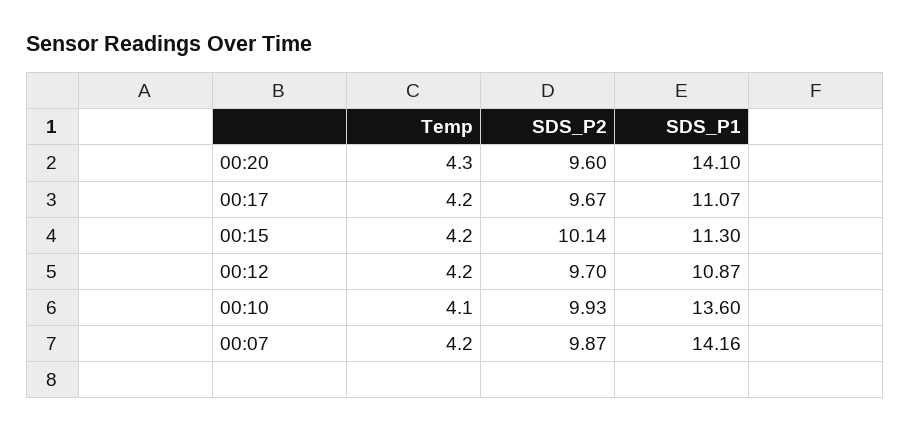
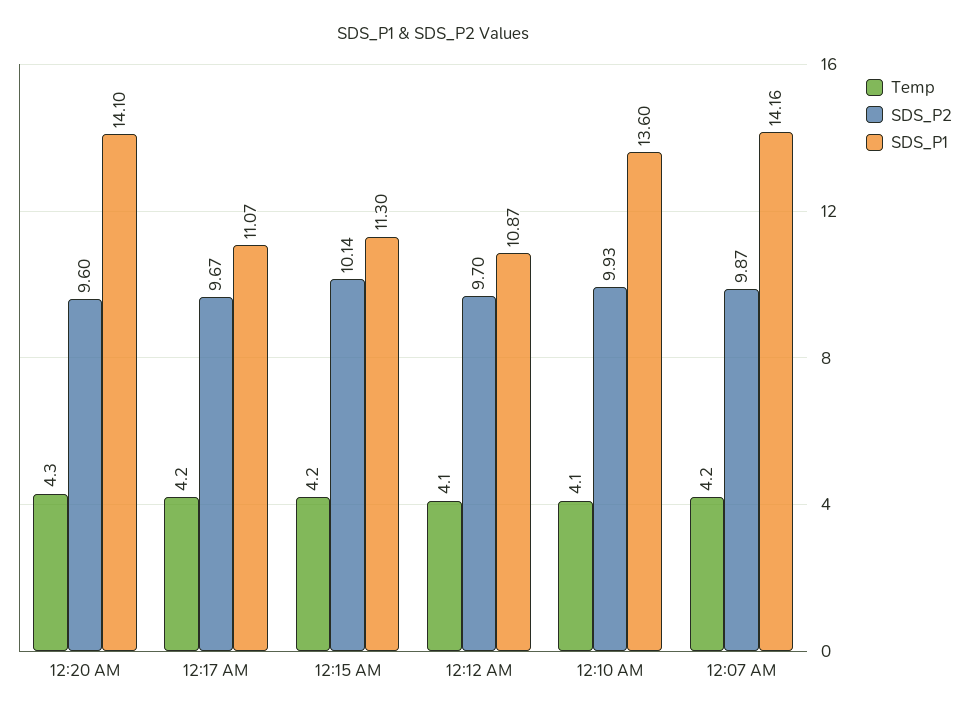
Temp, 00:12: 4.2 -> 4.1

